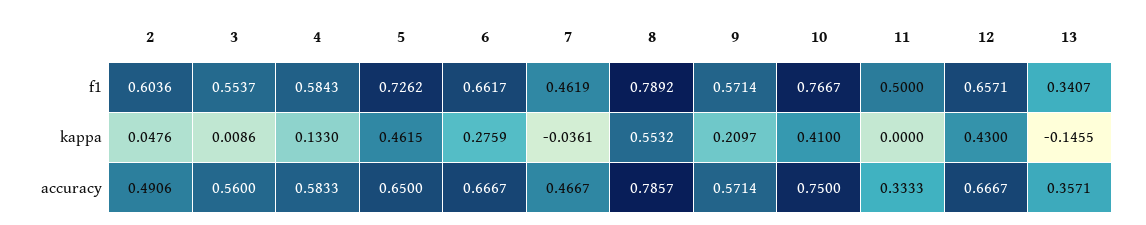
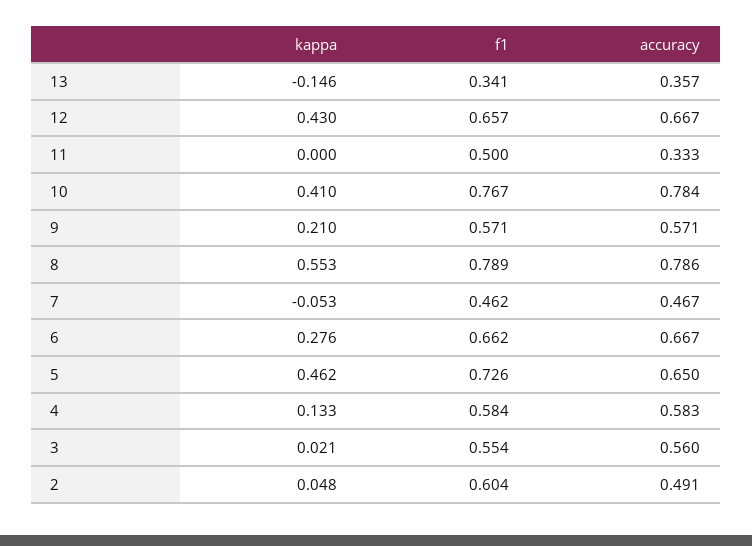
3, kappa: 0.0086 -> 0.021
7, kappa: -0.0361 -> -0.053
10, accuracy: 0.75 -> 0.784

